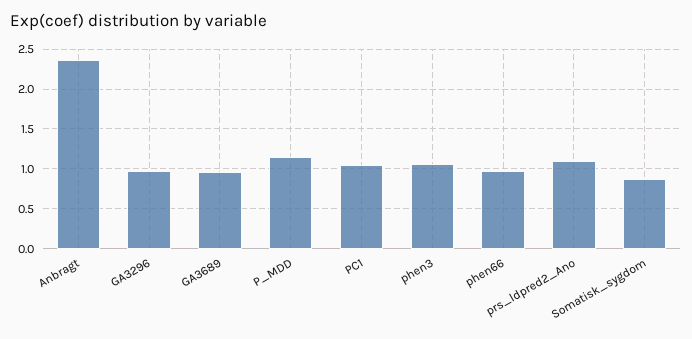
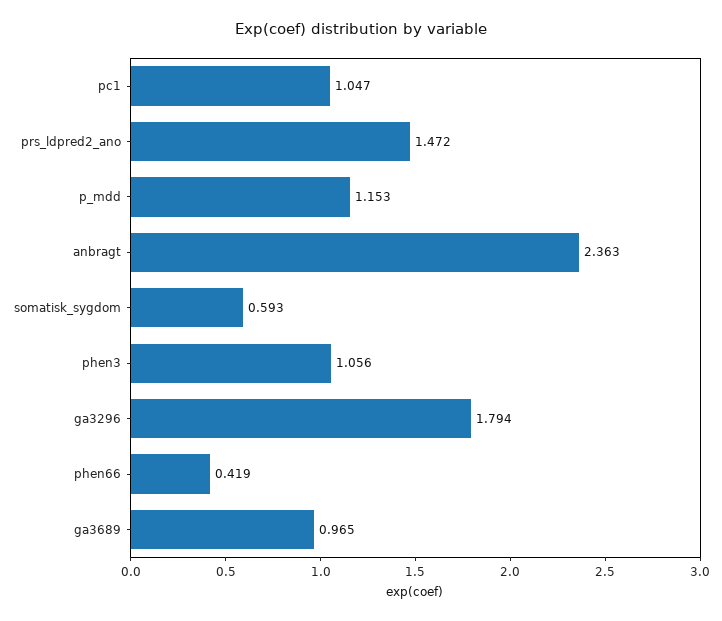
GA3296: 1 -> 1.794
phen66: 1 -> 0.419
prs_ldpred2_Ano: 1.1 -> 1.472
Somatisk_sygdom: 0.9 -> 0.593

